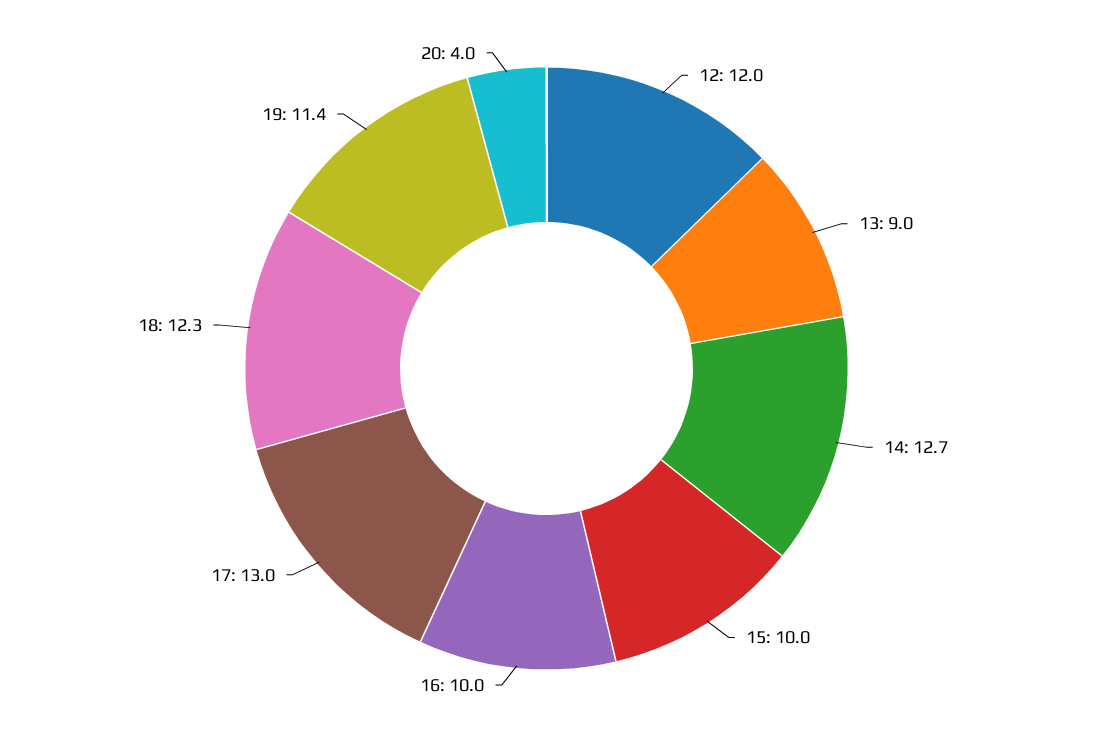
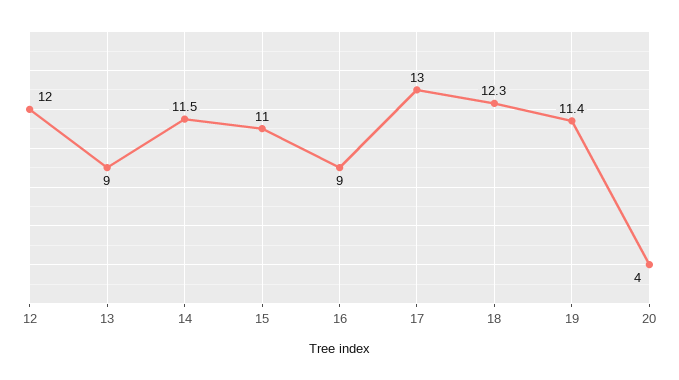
14: 12.7 -> 11.5
15: 10 -> 11
16: 10 -> 9

